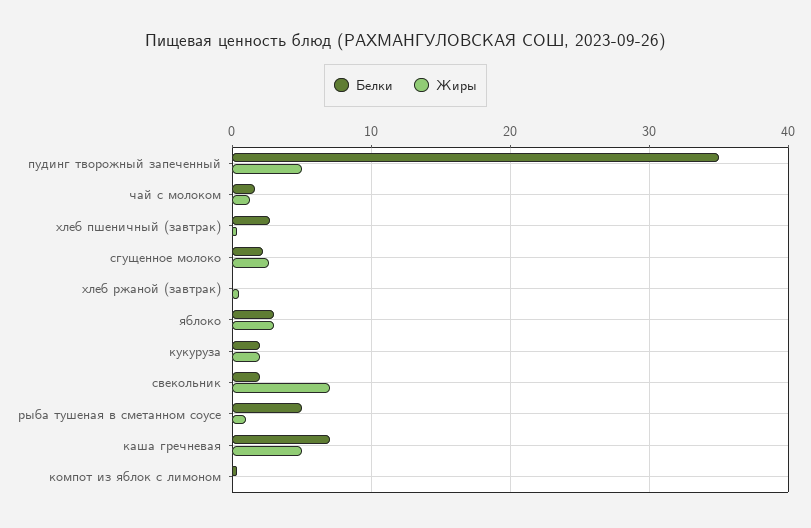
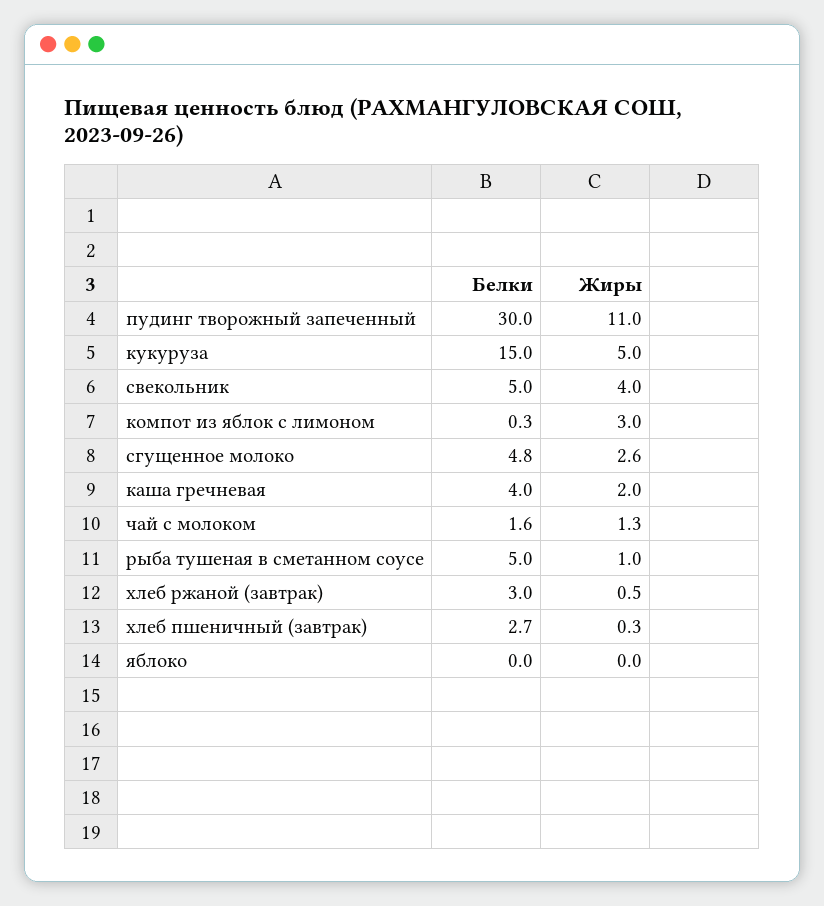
Белки, пудинг творожный запеченный: 35 -> 30
Жиры, пудинг творожный запеченный: 5 -> 11
Белки, сгущенное молоко: 2 -> 4.8
Белки, хлеб ржаной (завтрак): 0 -> 3
Белки, яблоко: 3 -> 0
Жиры, яблоко: 3 -> 0
Белки, кукуруза: 2 -> 15
Жиры, кукуруза: 2 -> 5
Белки, свекольник: 2 -> 5
Жиры, свекольник: 7 -> 4
Белки, каша гречневая: 7 -> 4
Жиры, каша гречневая: 5 -> 2
Жиры, компот из яблок с лимоном: 0 -> 3

